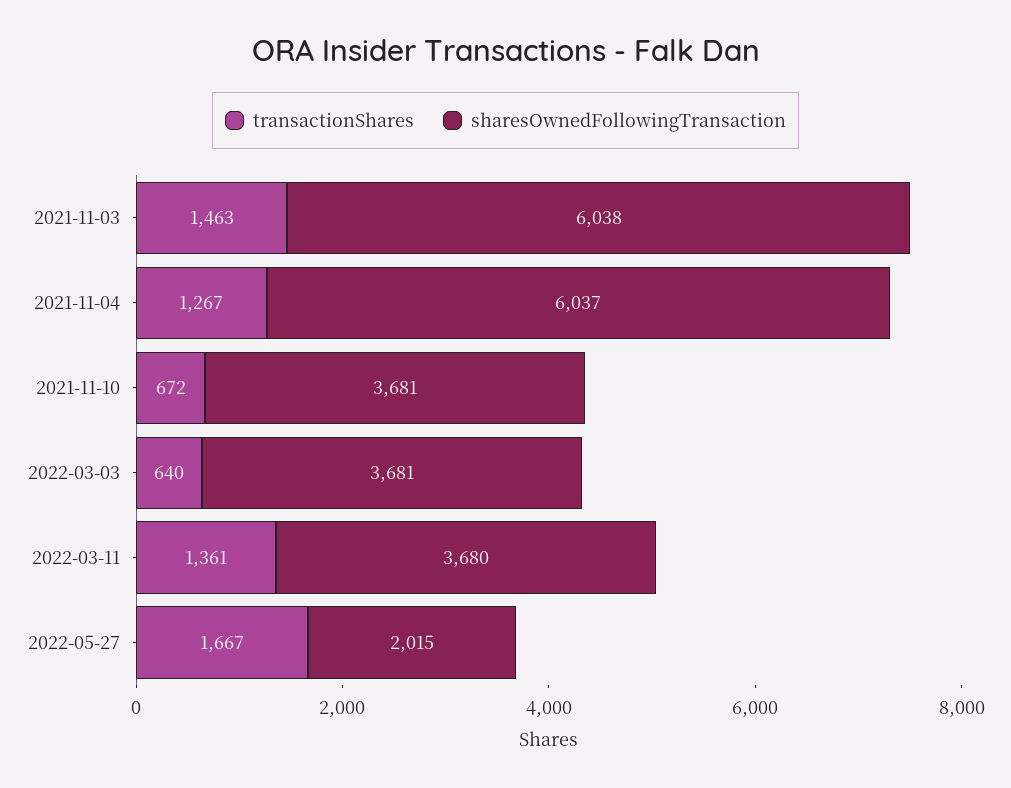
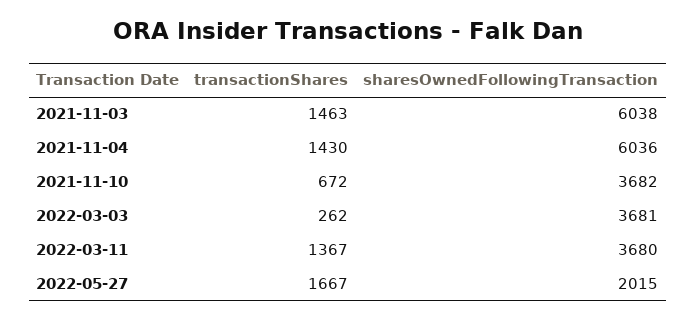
transactionShares, 2021-11-04: 1267 -> 1430
sharesOwnedFollowingTransaction, 2021-11-04: 6037 -> 6036
sharesOwnedFollowingTransaction, 2021-11-10: 3681 -> 3682
transactionShares, 2022-03-03: 640 -> 262
transactionShares, 2022-03-11: 1361 -> 1367

